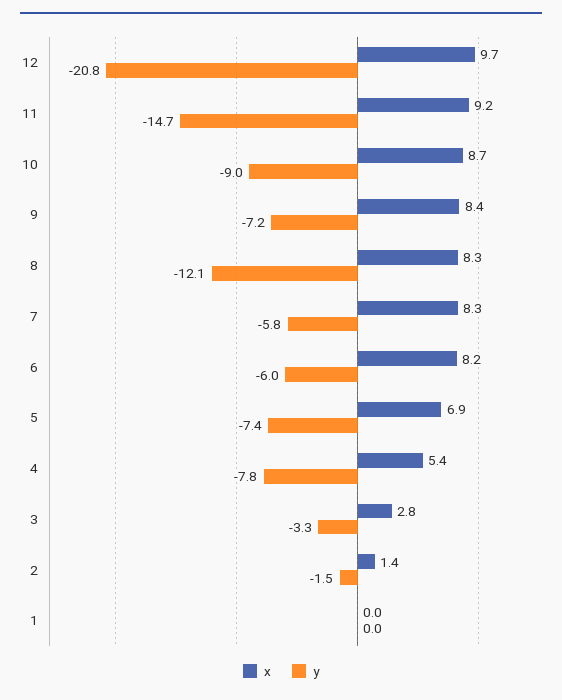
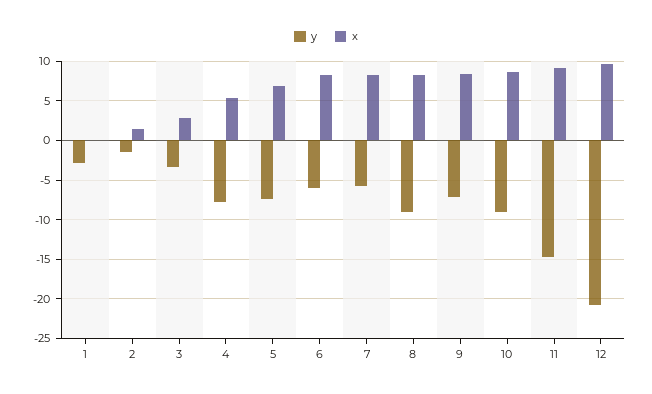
y, 8: -12.1 -> -9
y, 1: 0 -> -3

